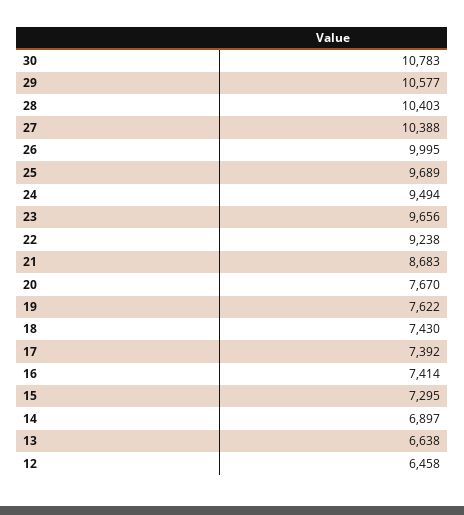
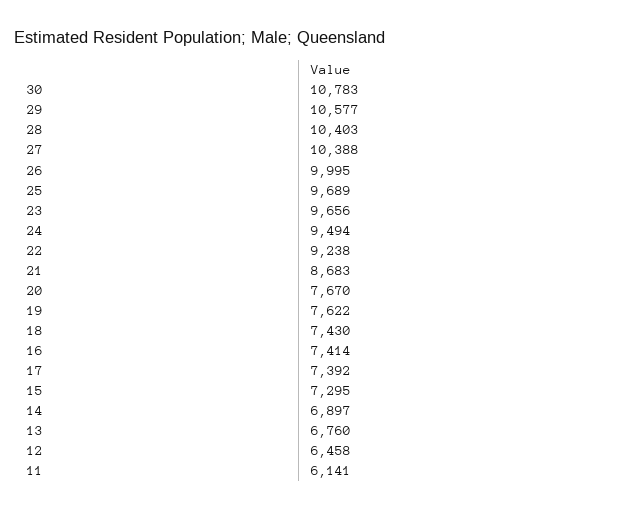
13: 6638 -> 6760
11: none -> 6141

